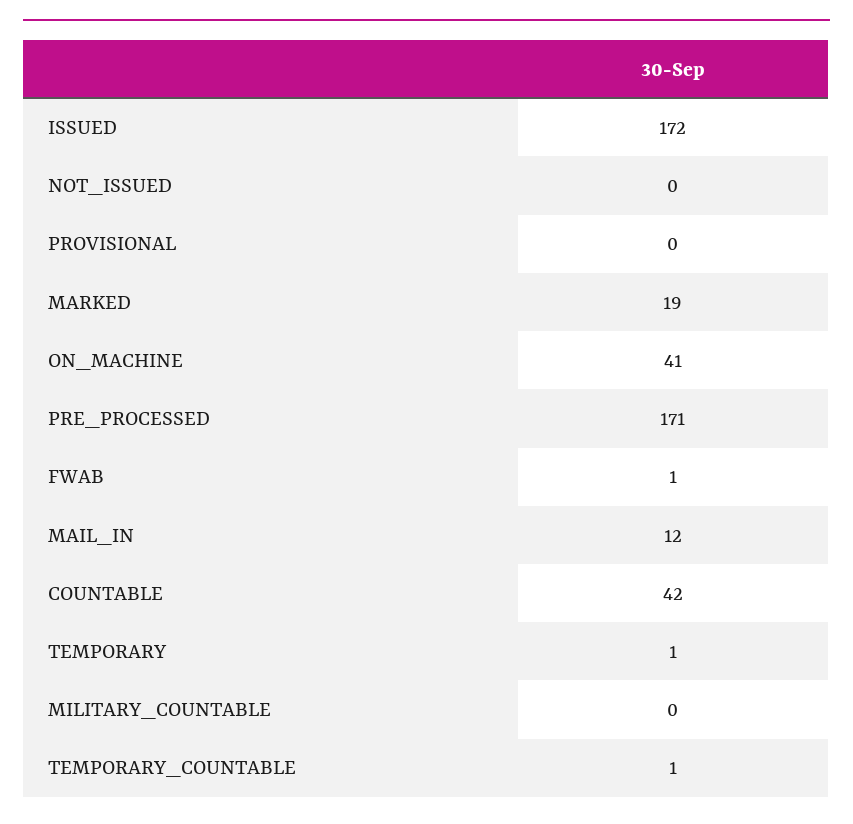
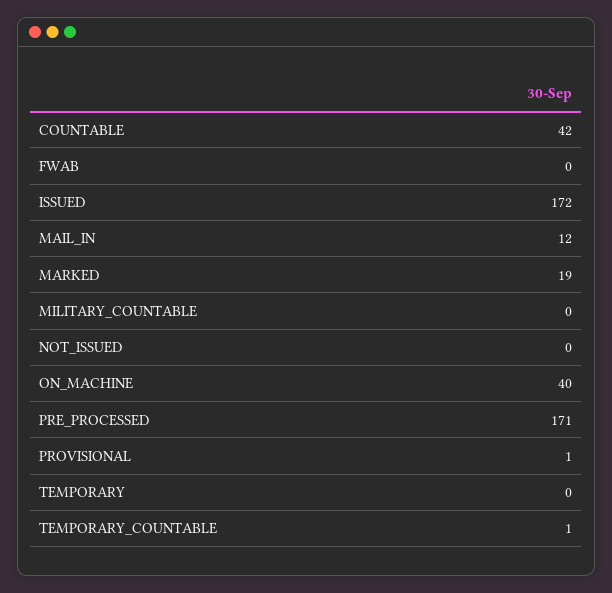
PROVISIONAL: 0 -> 1
ON_MACHINE: 41 -> 40
FWAB: 1 -> 0
TEMPORARY: 1 -> 0

